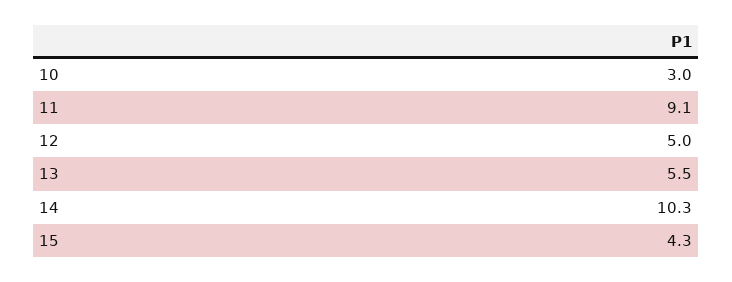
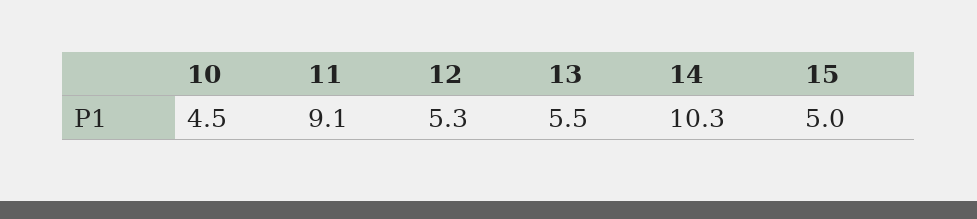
10: 3 -> 4.5
12: 5 -> 5.3
15: 4.3 -> 5

